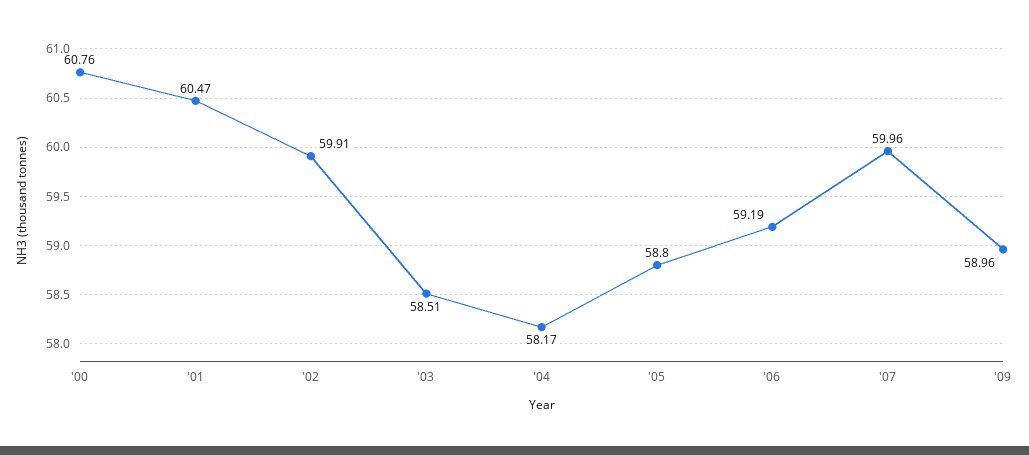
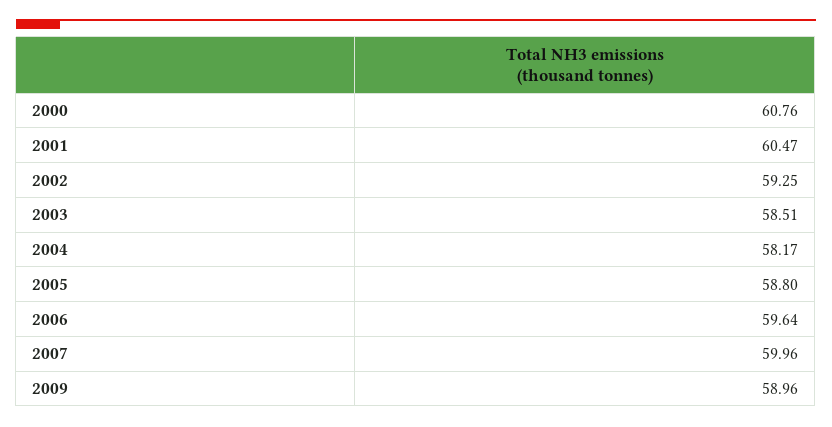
'02: 59.91 -> 59.25
'06: 59.19 -> 59.64

